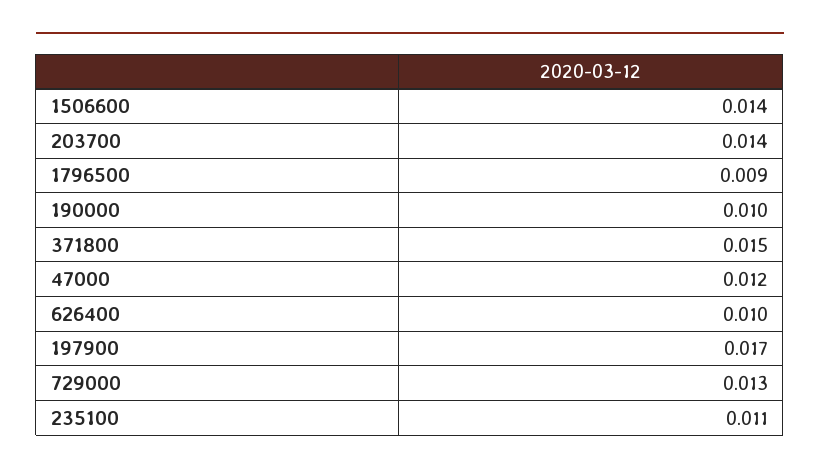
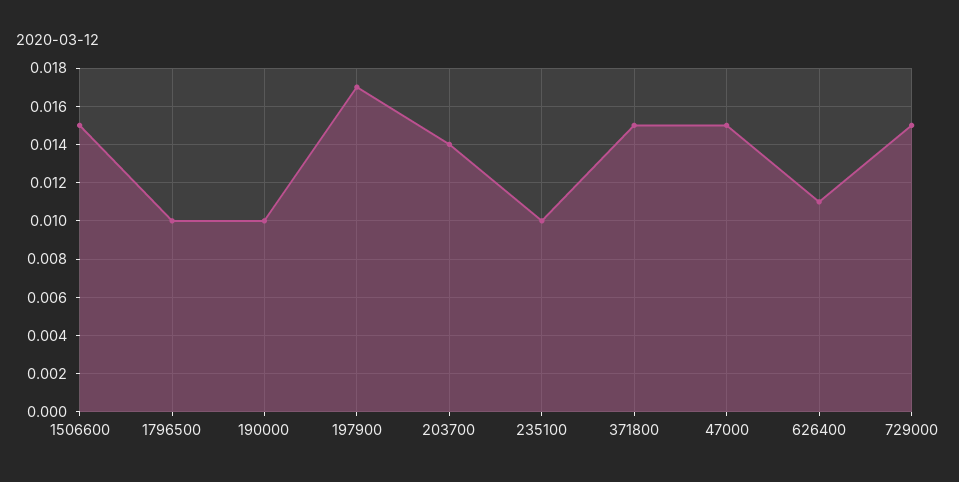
1506600: 0.014 -> 0.015
1796500: 0.009 -> 0.01
47000: 0.012 -> 0.015
626400: 0.01 -> 0.011
729000: 0.013 -> 0.015
235100: 0.011 -> 0.01

